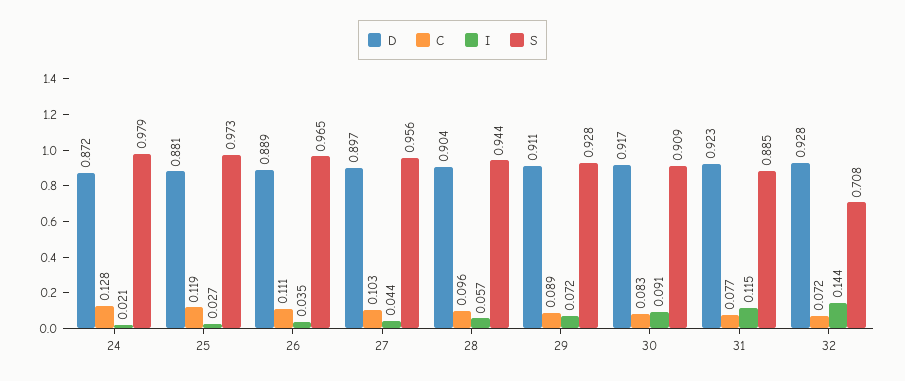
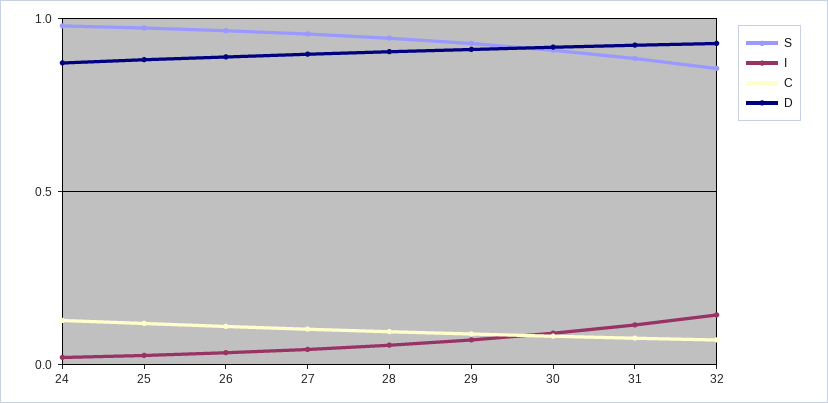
S, 32: 0.708 -> 0.85

